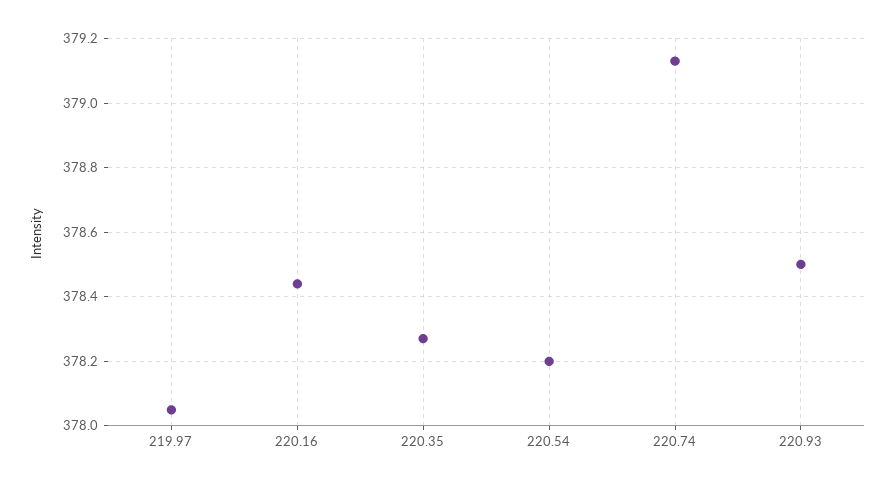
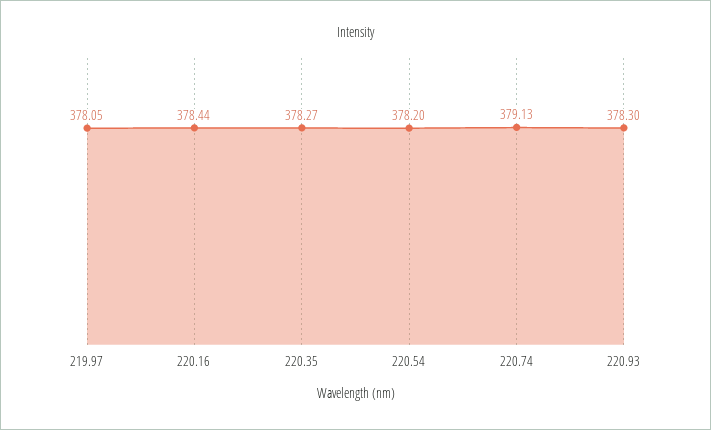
220.93: 378.5 -> 378.3

